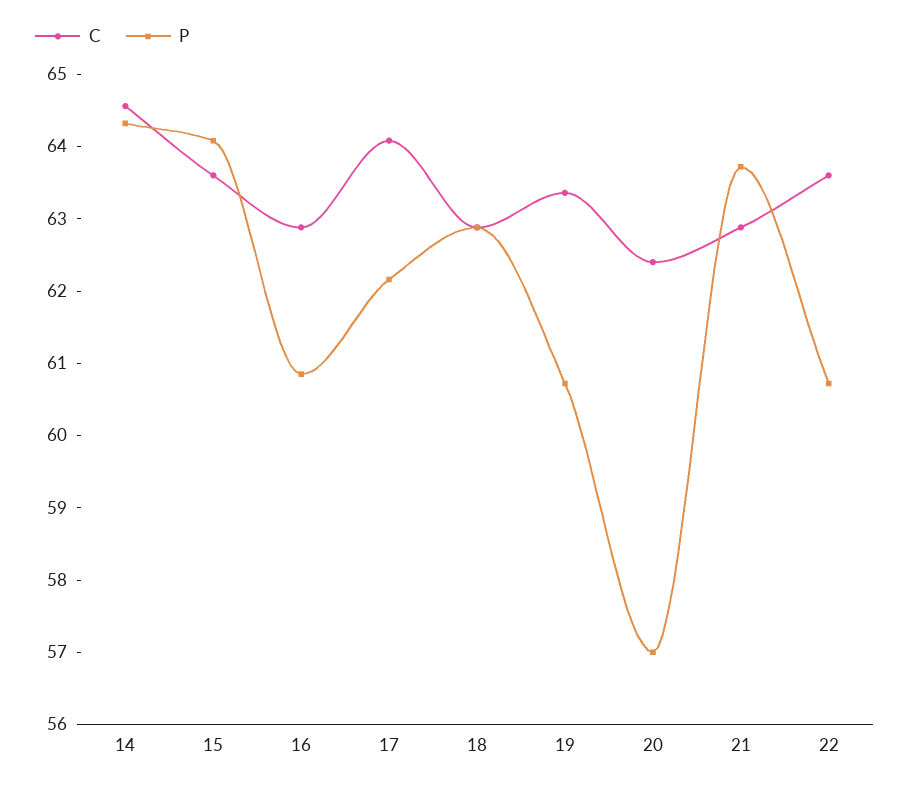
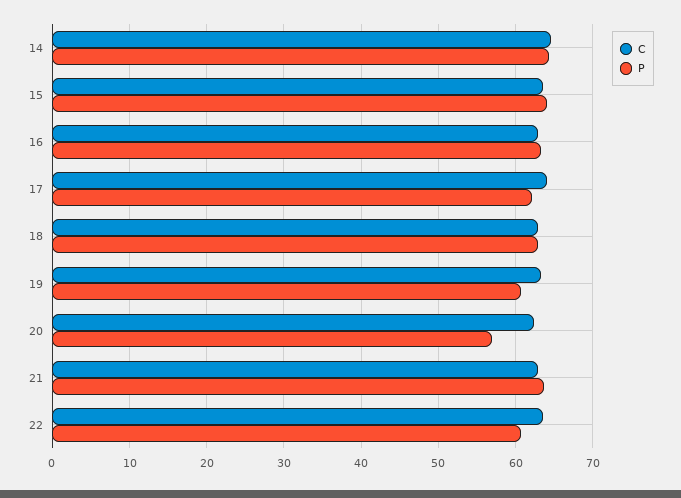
P, 16: 60.8 -> 63

